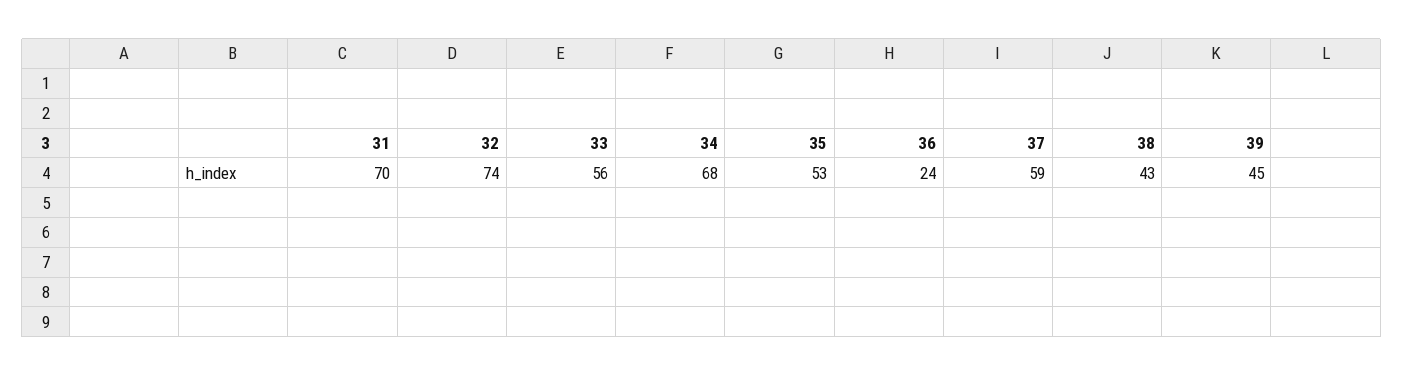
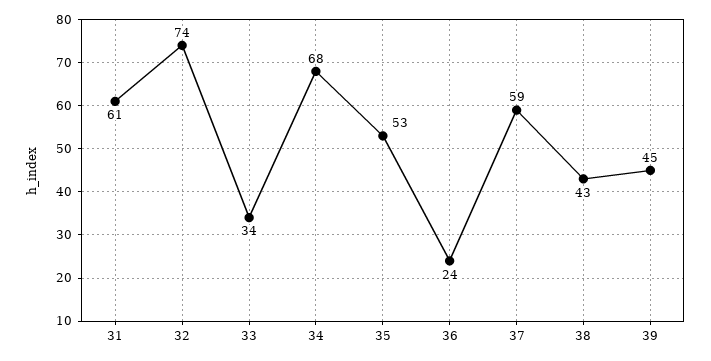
31: 70 -> 61
33: 56 -> 34

